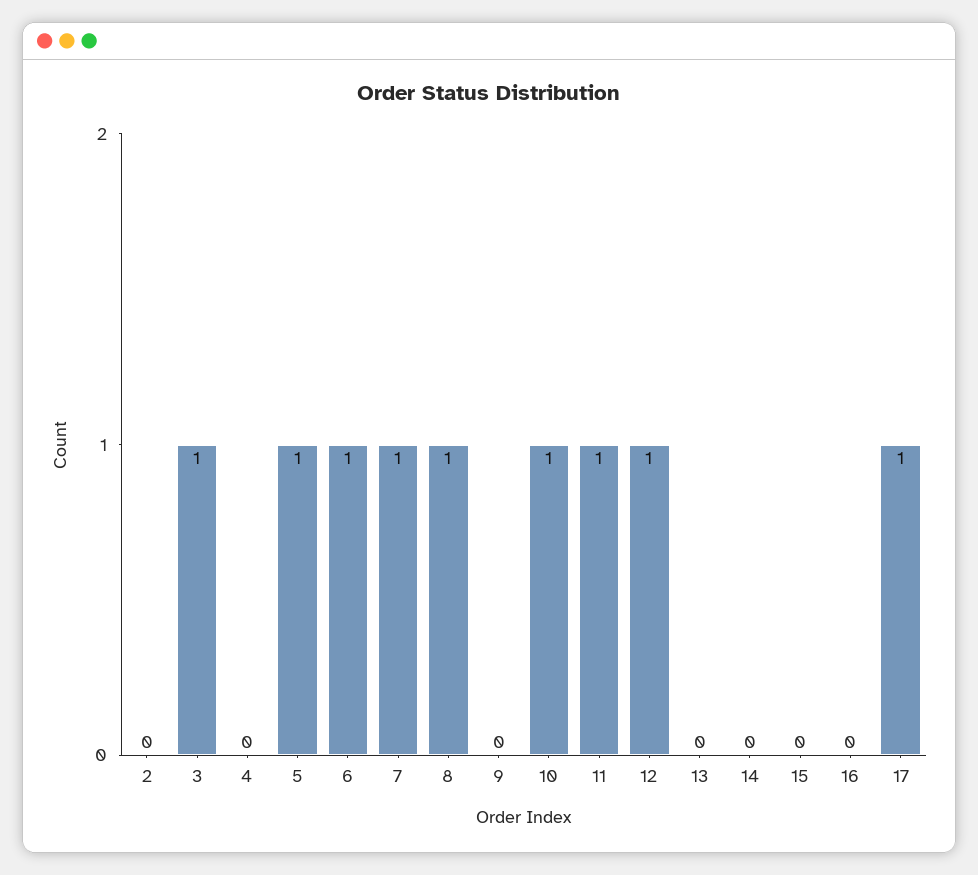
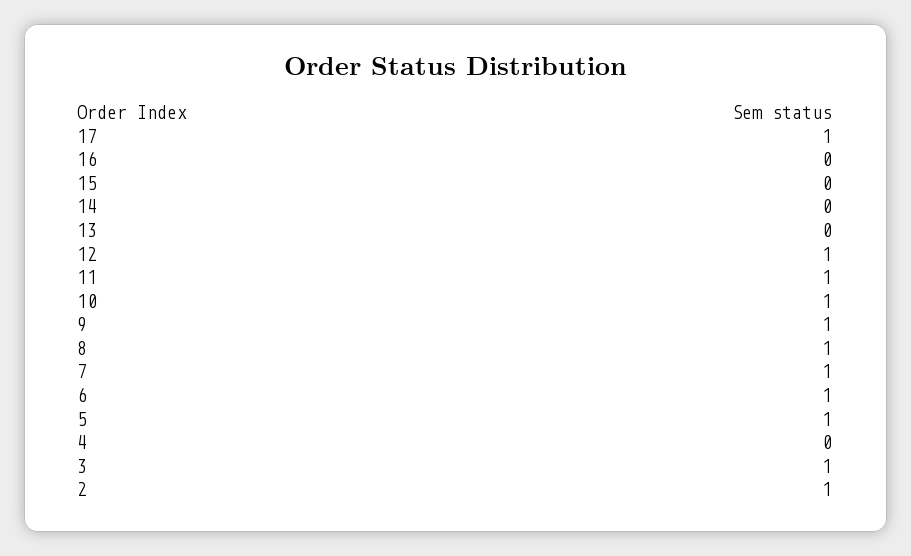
2: 0 -> 1
9: 0 -> 1

